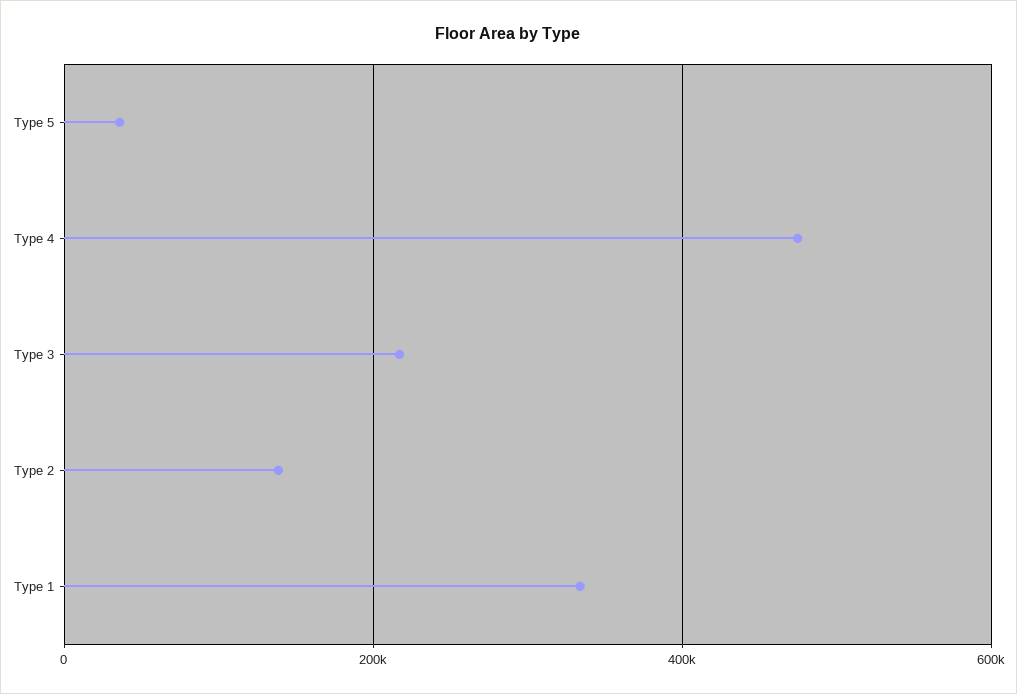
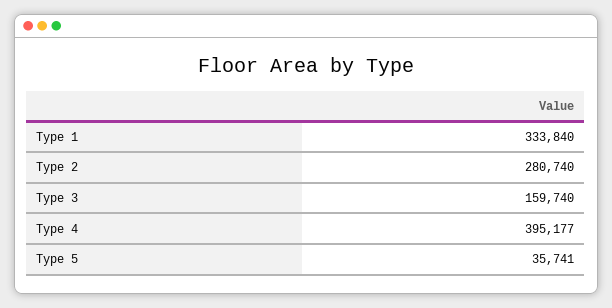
Type 4: 480000 -> 395177
Type 3: 220000 -> 159740
Type 2: 140000 -> 280740

